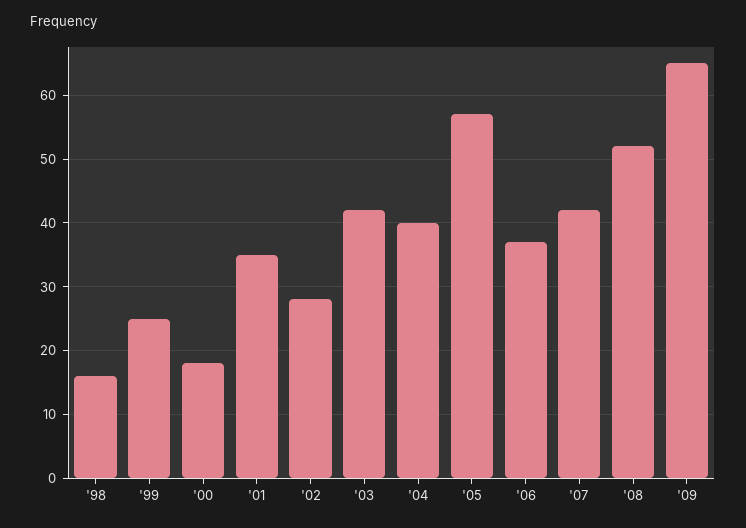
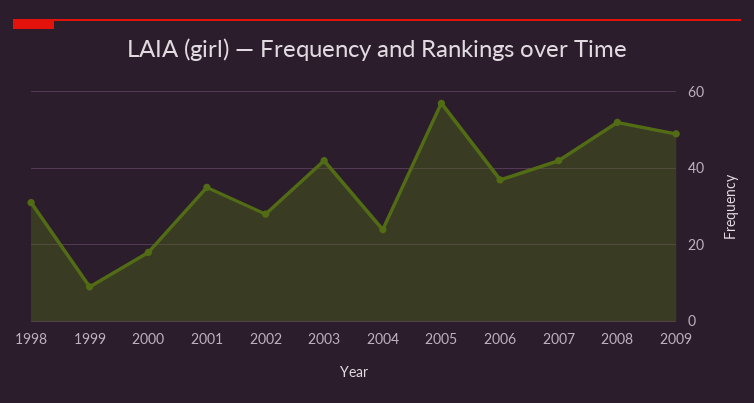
'98: 16 -> 30
'99: 25 -> 10
'04: 40 -> 25
'09: 65 -> 50

